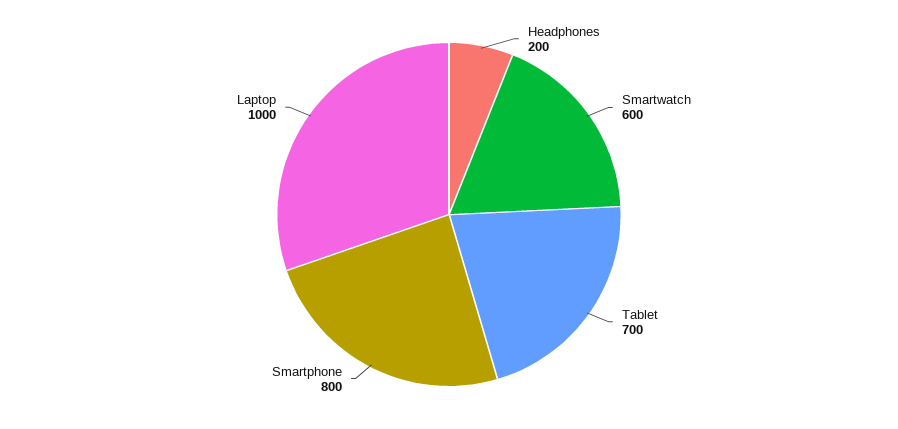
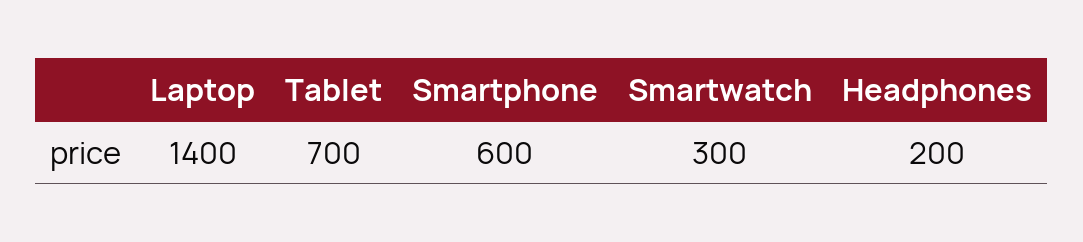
Smartwatch: 600 -> 300
Smartphone: 800 -> 600
Laptop: 1000 -> 1400

